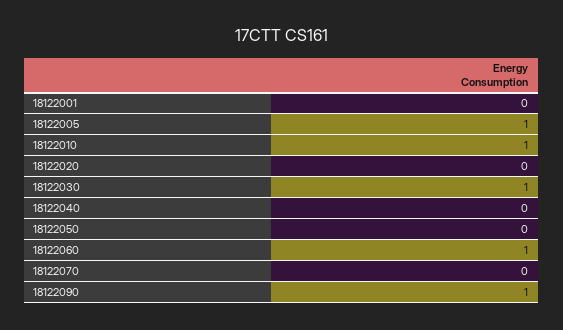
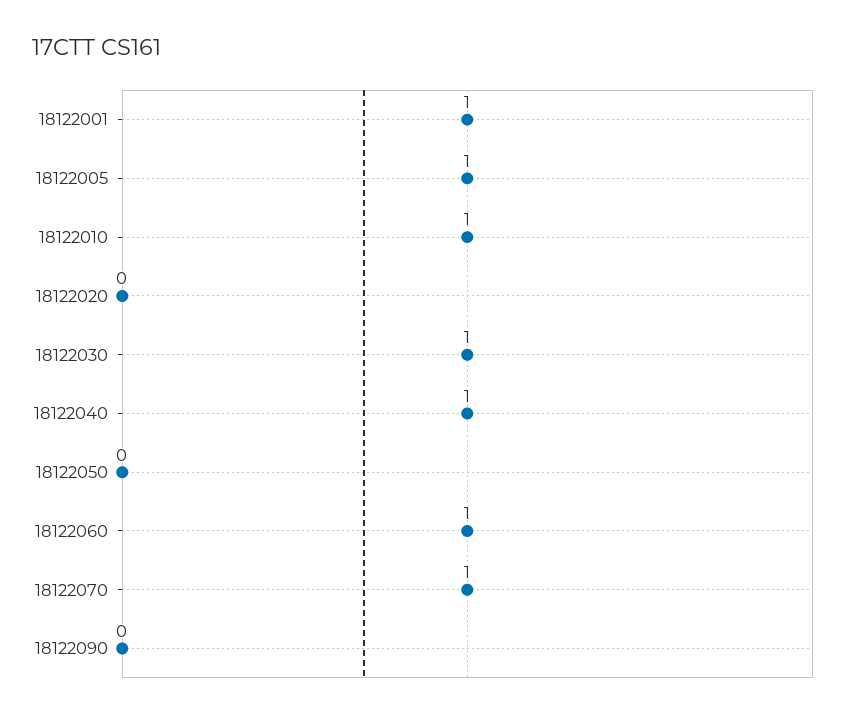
18122001: 0 -> 1
18122040: 0 -> 1
18122070: 0 -> 1
18122090: 1 -> 0

